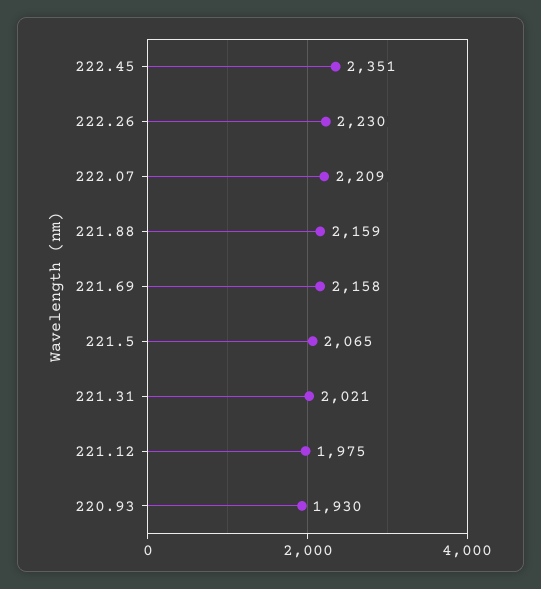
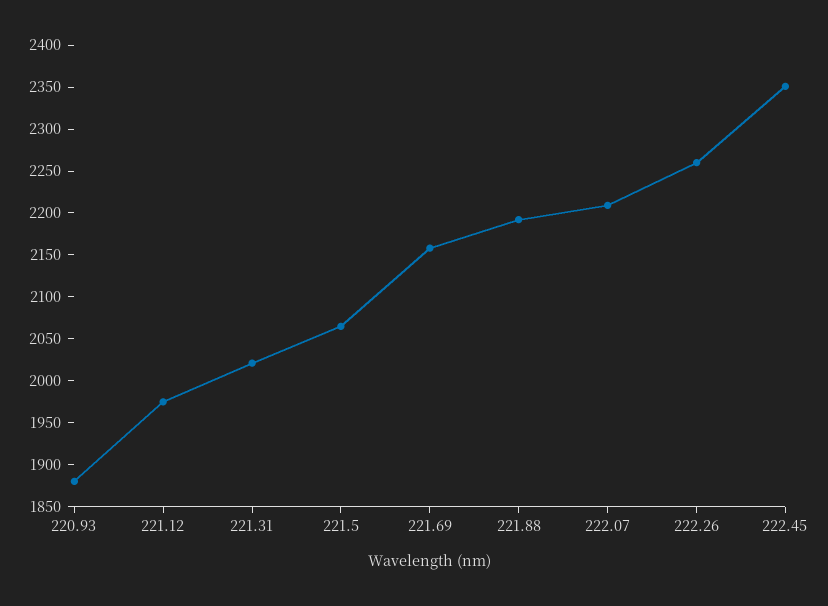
222.26: 2230 -> 2260
221.88: 2159 -> 2190
220.93: 1930 -> 1880

